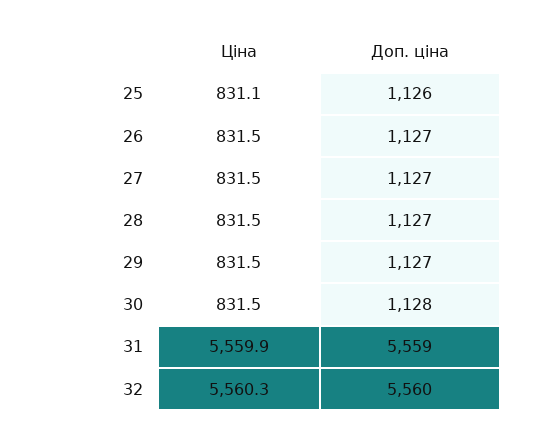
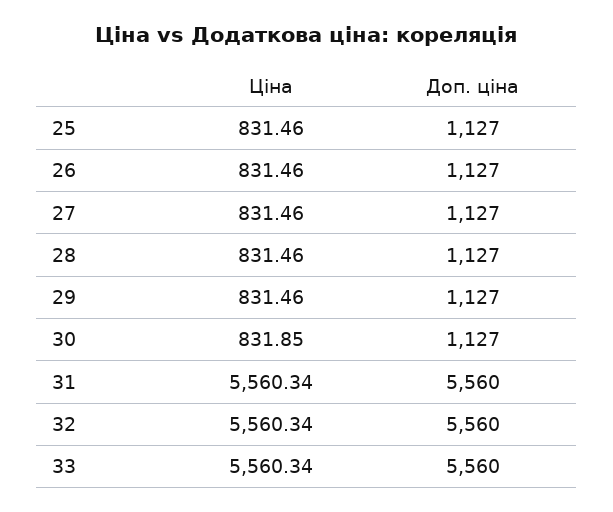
Ціна, 25: 831.1 -> 831.46
Доп. ціна, 25: 1126 -> 1127
Ціна, 30: 831.5 -> 831.85
Доп. ціна, 30: 1128 -> 1127
Ціна, 31: 5559.9 -> 5560.34
Доп. ціна, 31: 5559 -> 5560
Ціна, 33: none -> 5560.34
Доп. ціна, 33: none -> 5560

